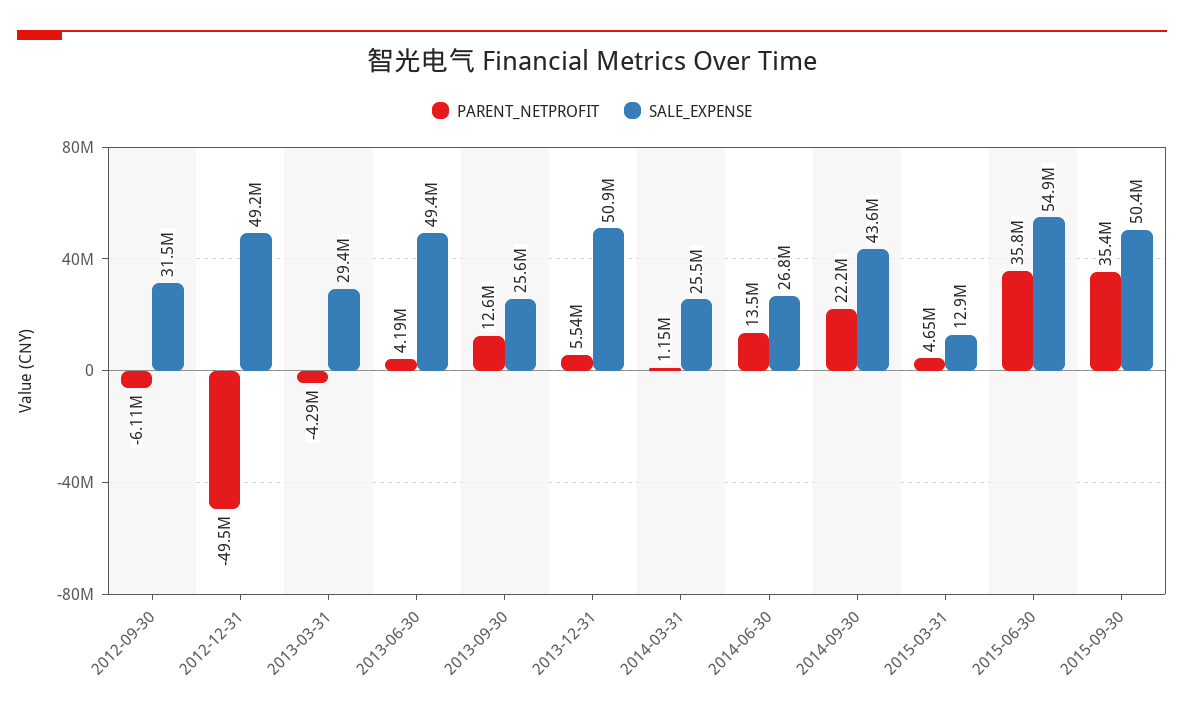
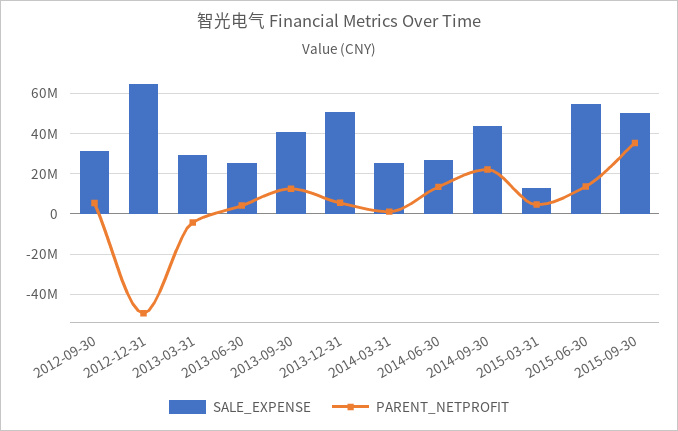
PARENT_NETPROFIT, 2012-09-30: -6110000 -> 5000000
SALE_EXPENSE, 2012-12-31: 49200000 -> 65000000
SALE_EXPENSE, 2013-06-30: 49400000 -> 25000000
SALE_EXPENSE, 2013-09-30: 25600000 -> 40000000
PARENT_NETPROFIT, 2015-06-30: 35800000 -> 15000000

